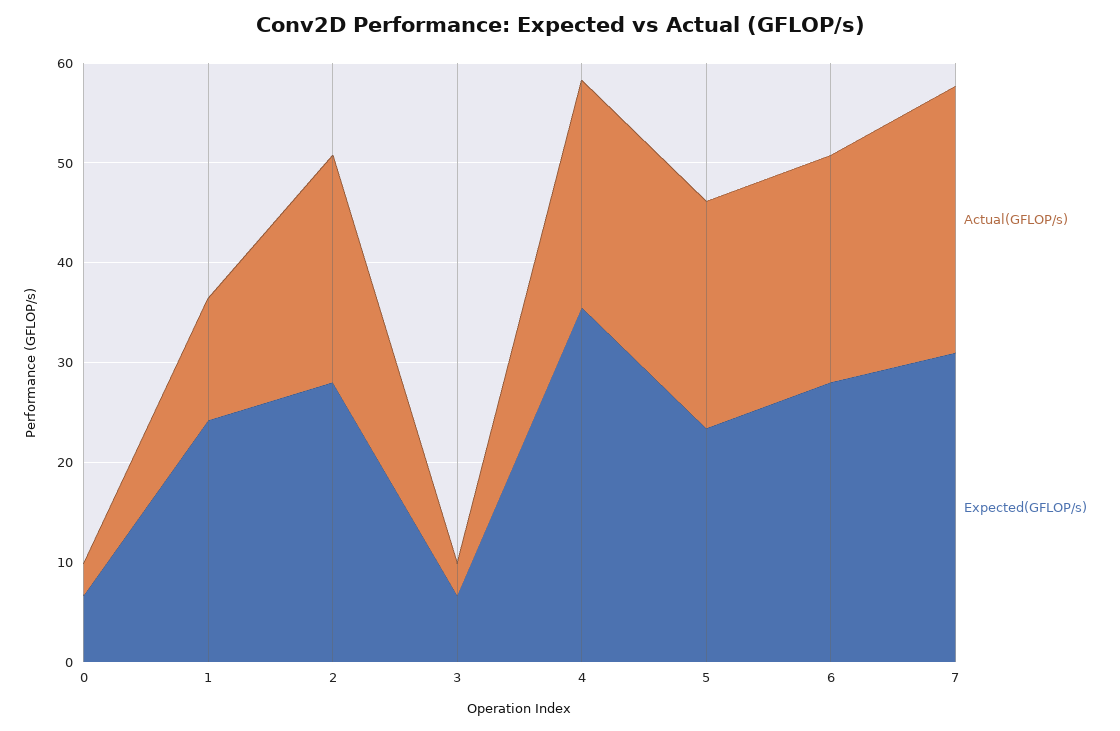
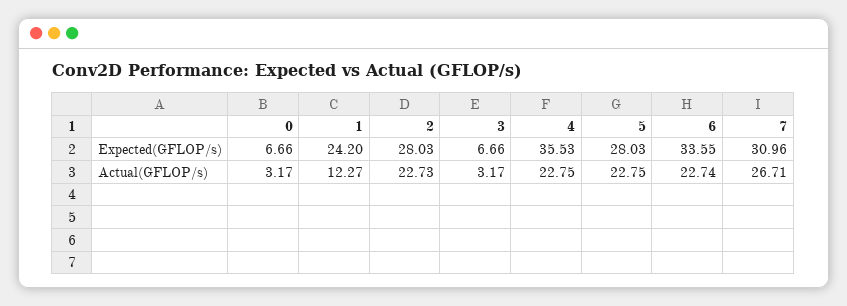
Expected(GFLOP/s), 5: 24 -> 28.03
Expected(GFLOP/s), 6: 28 -> 33.55

